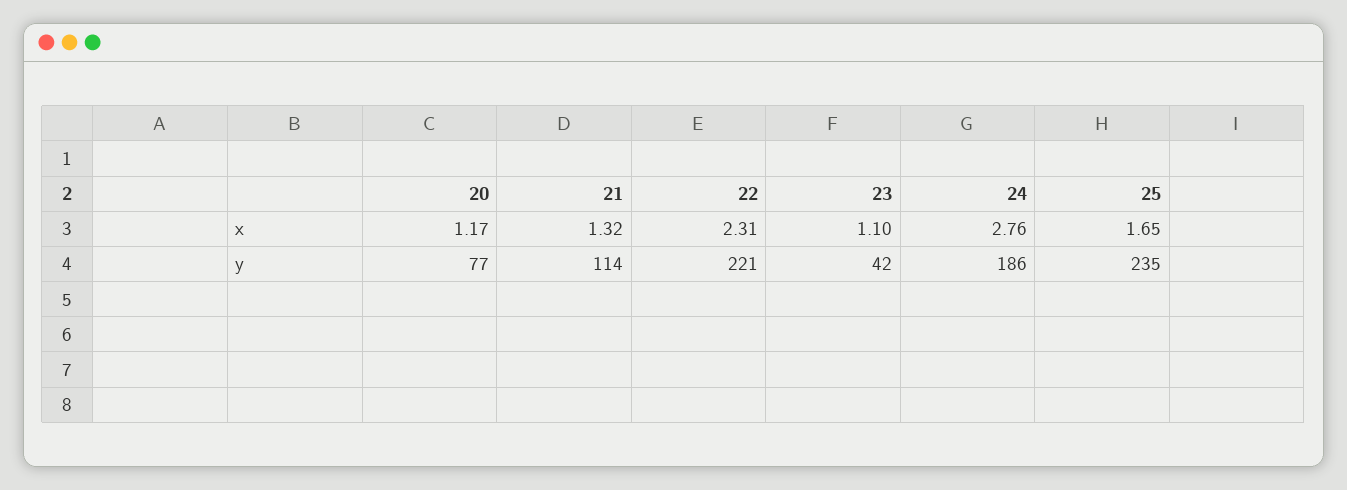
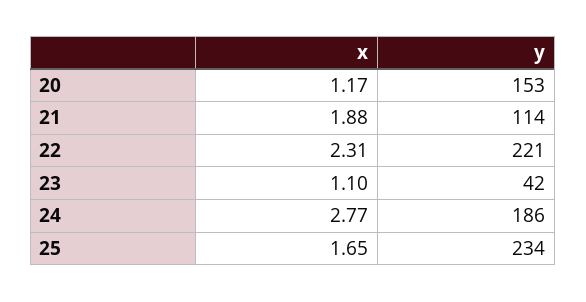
21, x: 1.32 -> 1.88
24, x: 2.76 -> 2.77
20, y: 77 -> 153
25, y: 235 -> 234

